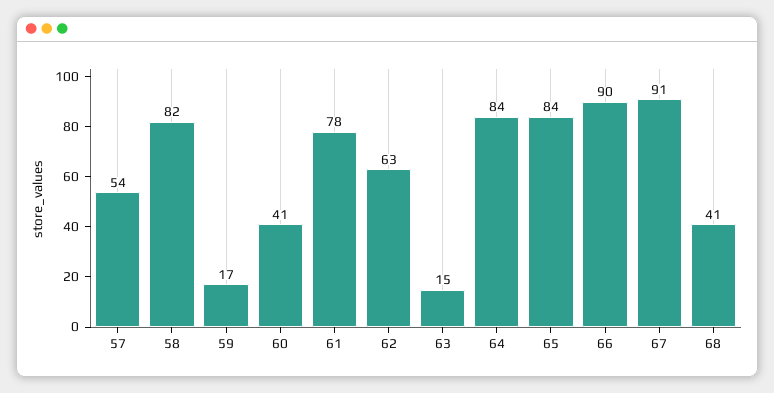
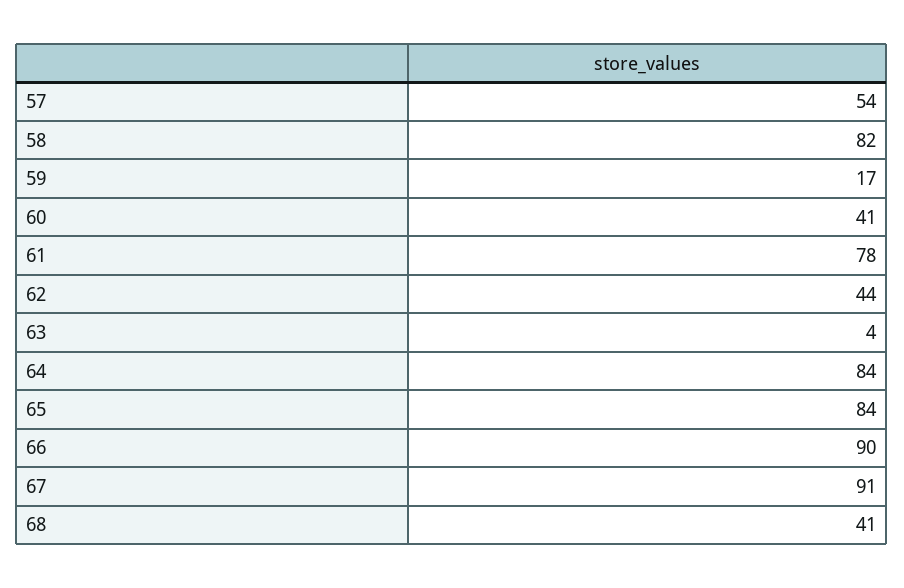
62: 63 -> 44
63: 15 -> 4

